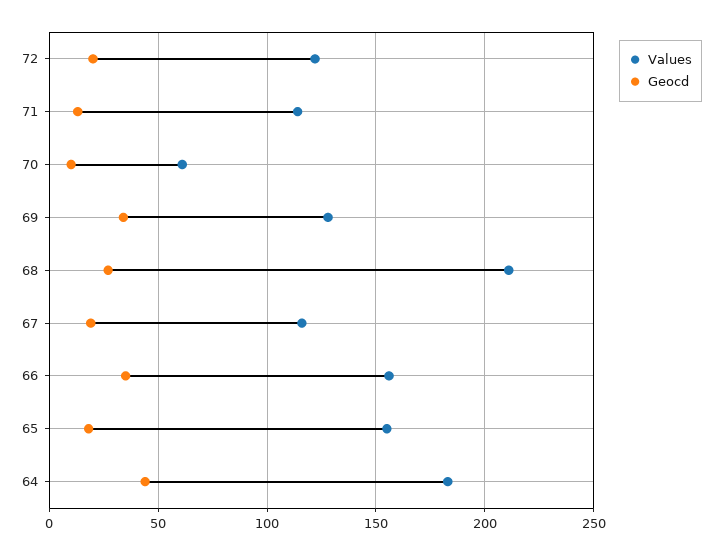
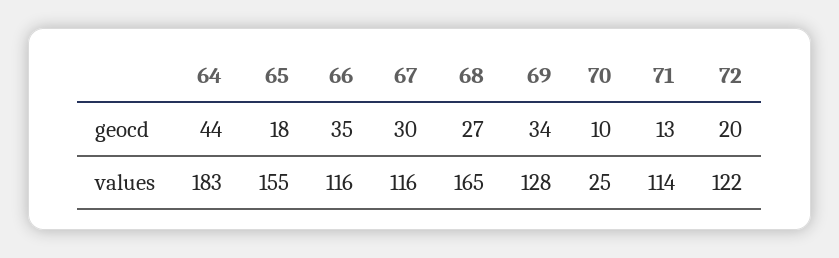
Values, 70: 60 -> 25
Values, 68: 210 -> 165
Geocd, 67: 20 -> 30
Values, 66: 155 -> 116

